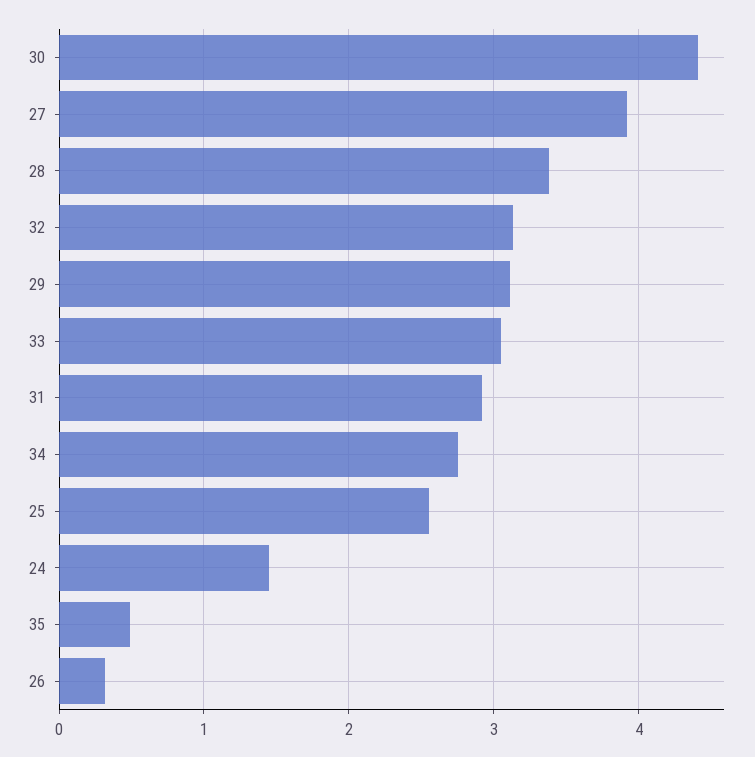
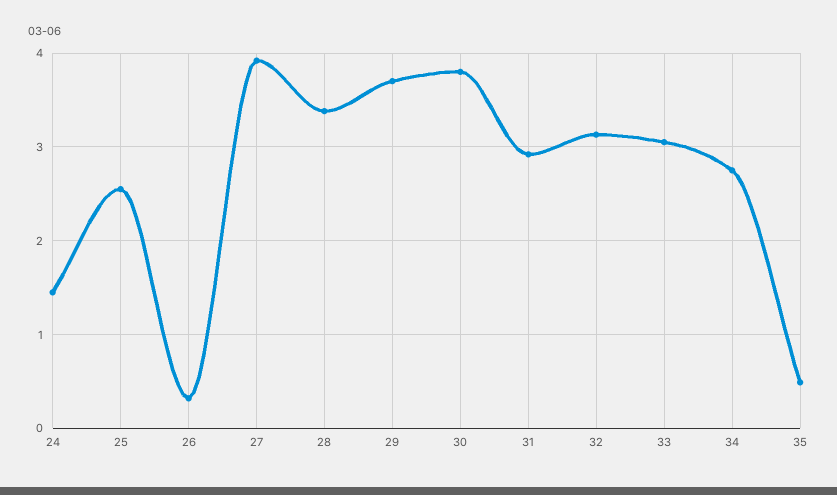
30: 4.4 -> 3.8
29: 3.1 -> 3.7

